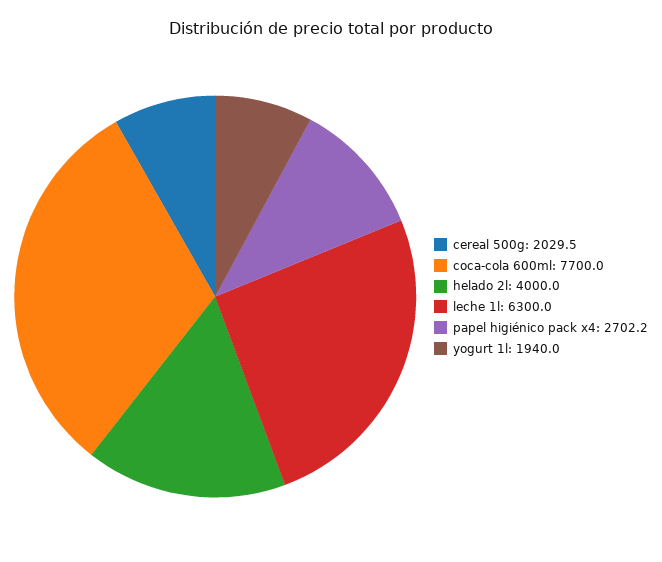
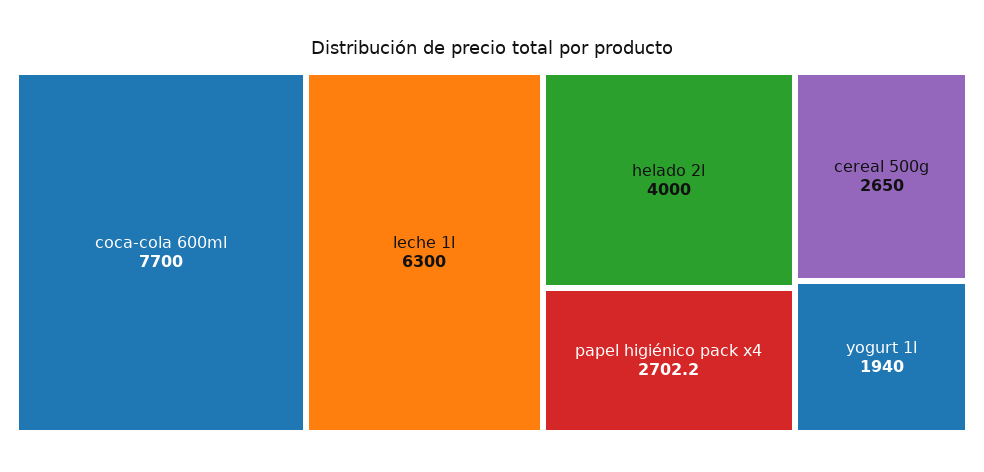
cereal 500g: 2029.5 -> 2650

